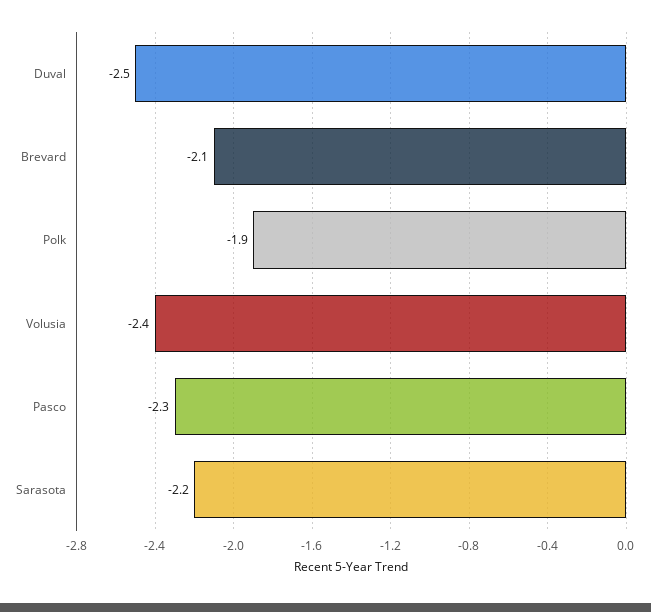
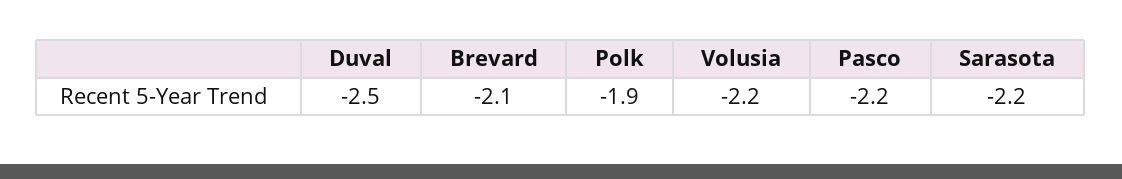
Volusia: -2.4 -> -2.2
Pasco: -2.3 -> -2.2

